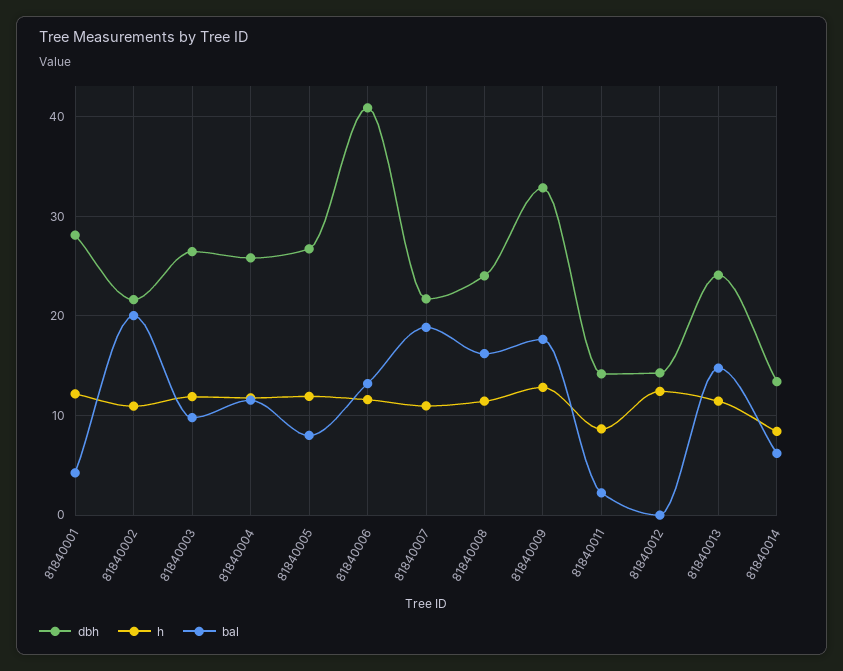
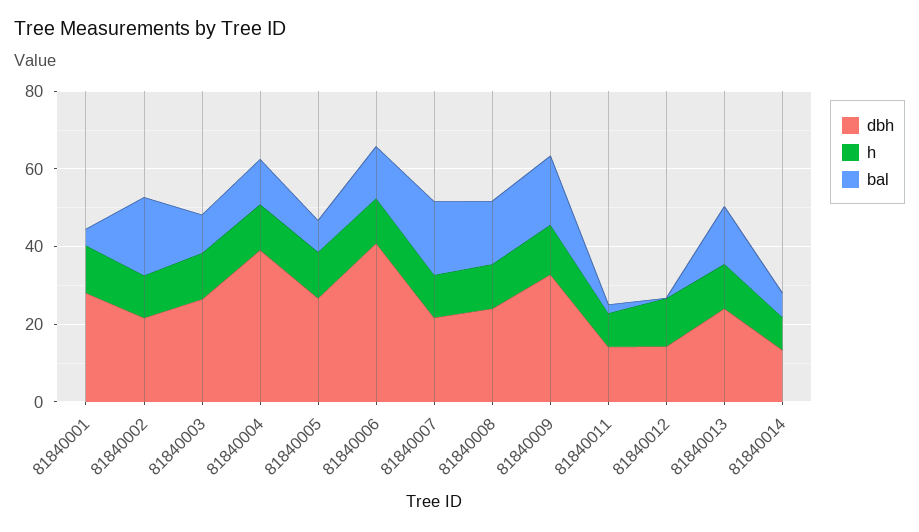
dbh, 81840004: 26 -> 40

